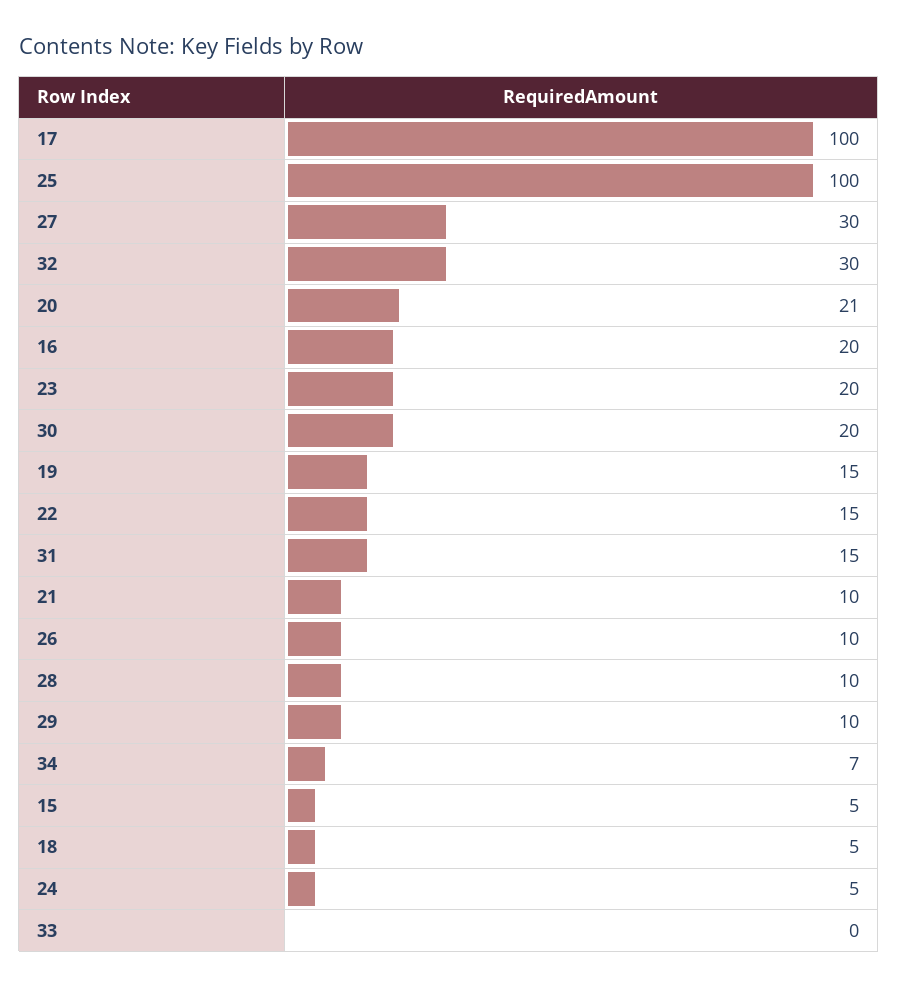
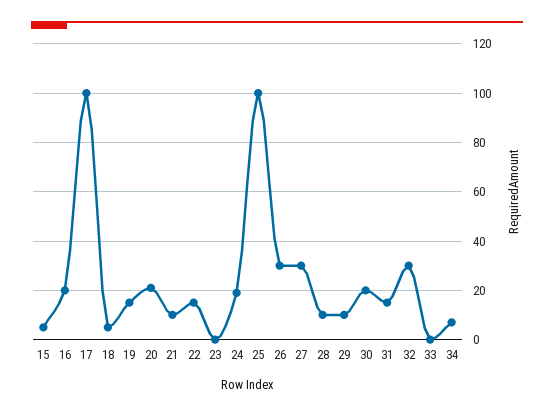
23: 20 -> 0
26: 10 -> 30
24: 5 -> 20

